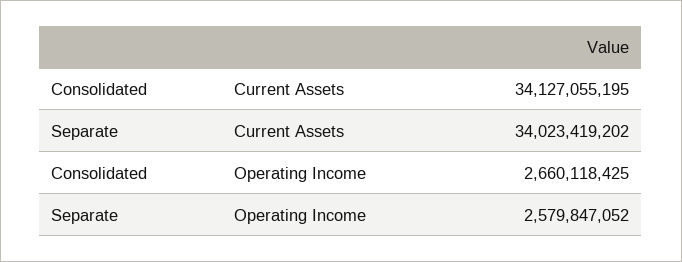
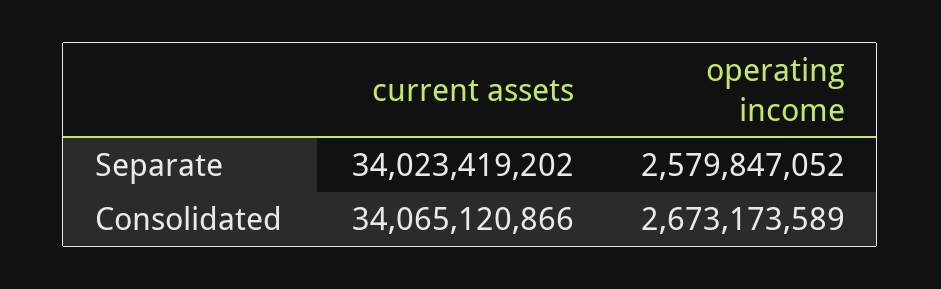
Consolidated, Current Assets: 34127055195 -> 34065120866
Consolidated, Operating Income: 2660118425 -> 2673173589

